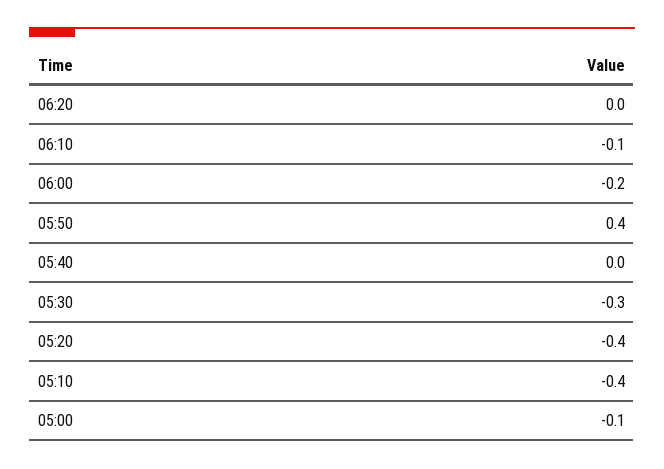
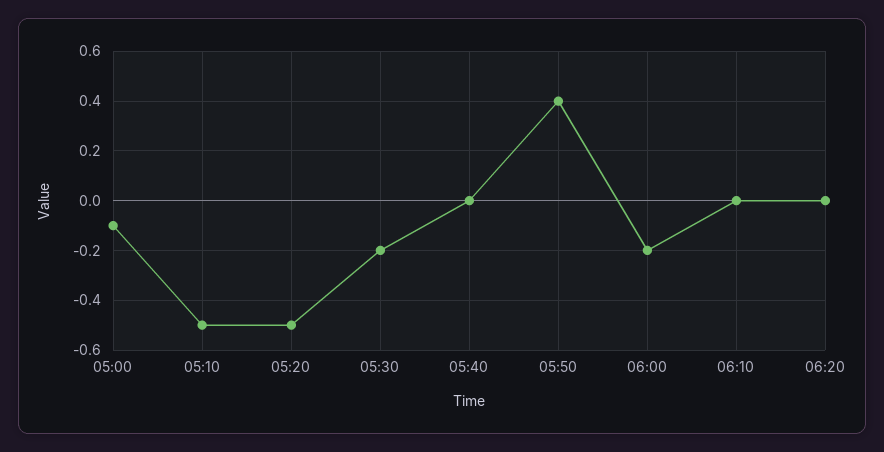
06:10: -0.1 -> 0
05:30: -0.3 -> -0.2
05:20: -0.4 -> -0.5
05:10: -0.4 -> -0.5

